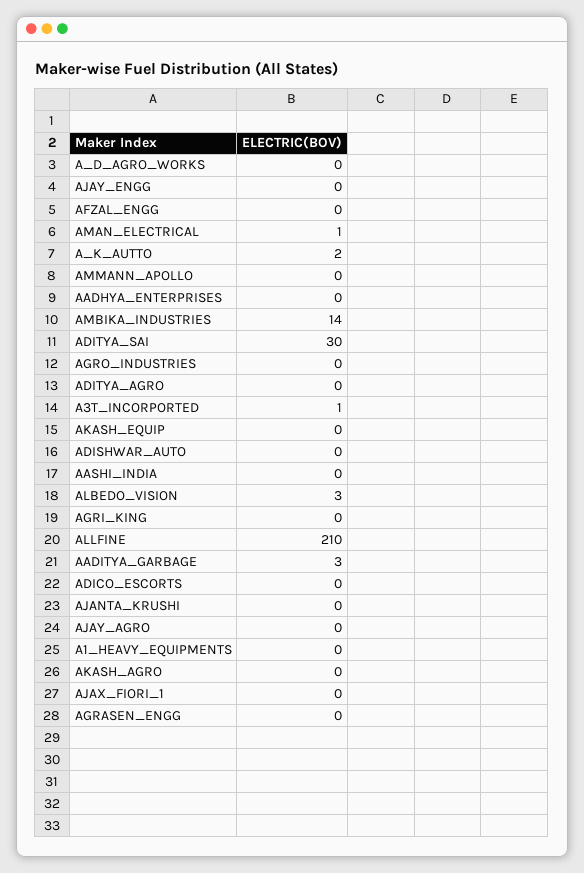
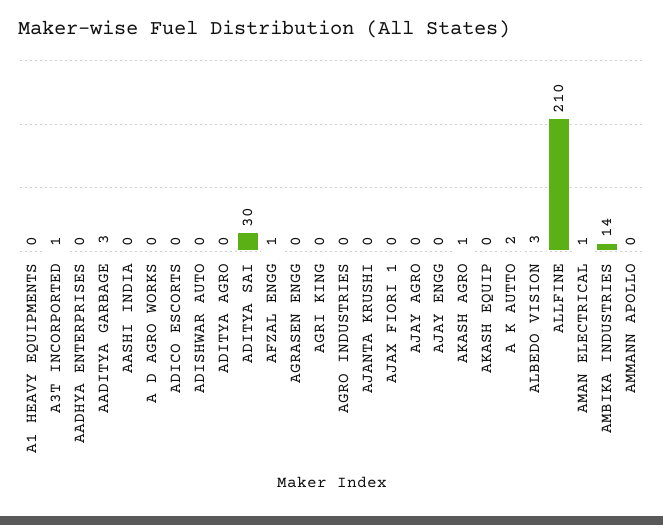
AFZAL_ENGG: 0 -> 1
AKASH_AGRO: 0 -> 1

